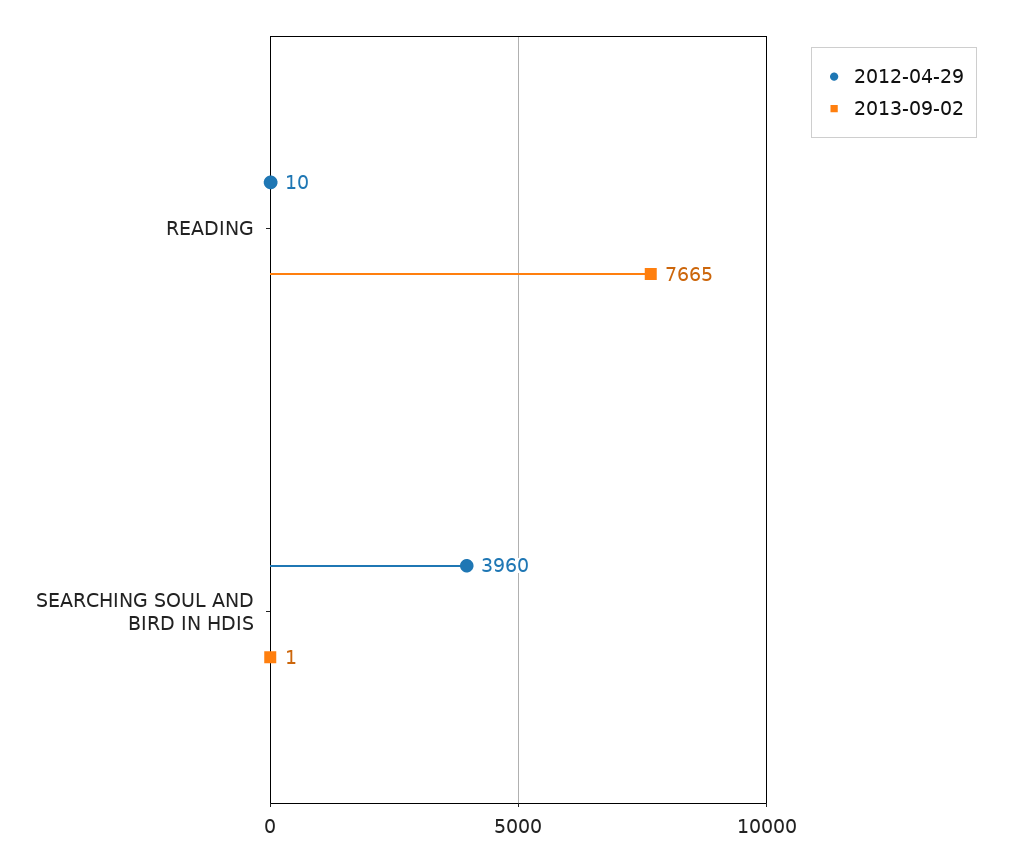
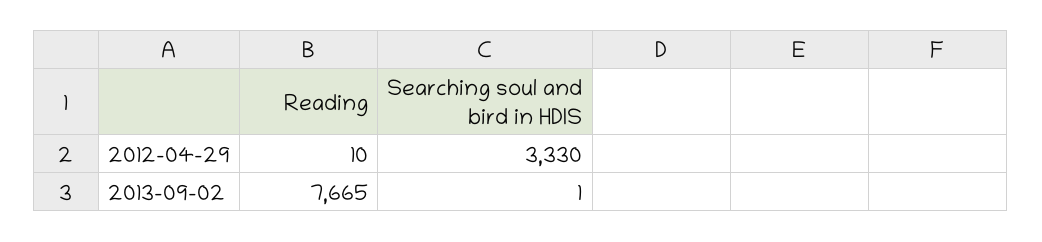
2012-04-29, SEARCHING SOUL AND BIRD IN HDIS: 3960 -> 3330

